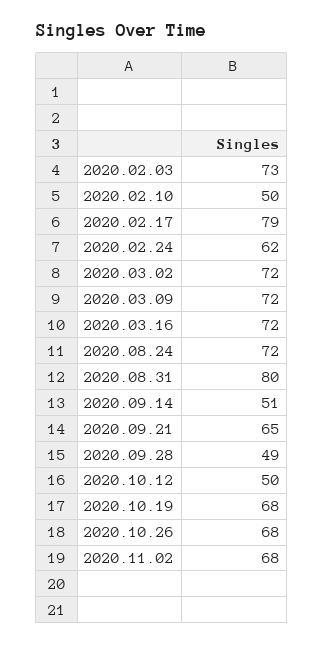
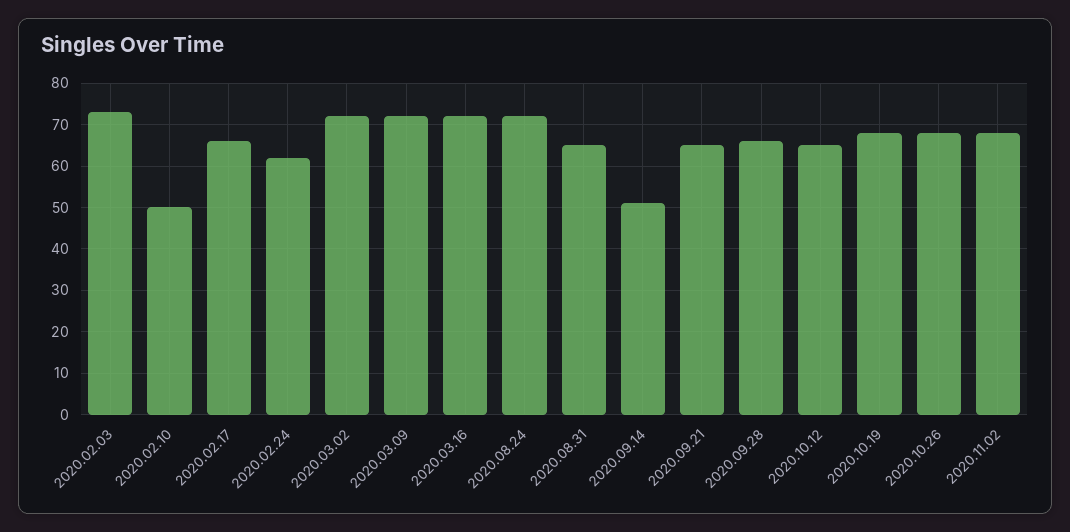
2020.02.17: 79 -> 65
2020.08.31: 80 -> 65
2020.09.28: 49 -> 65
2020.10.12: 50 -> 65

